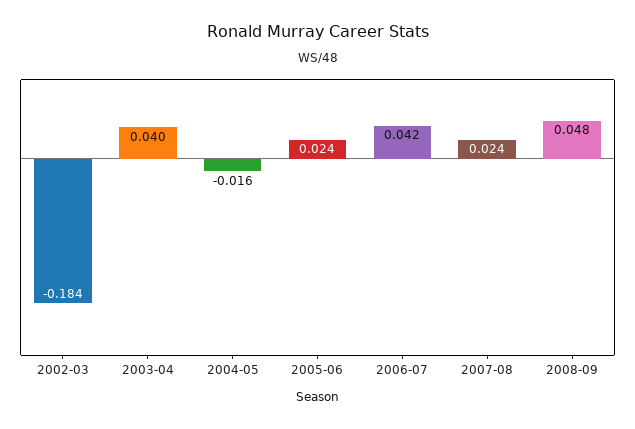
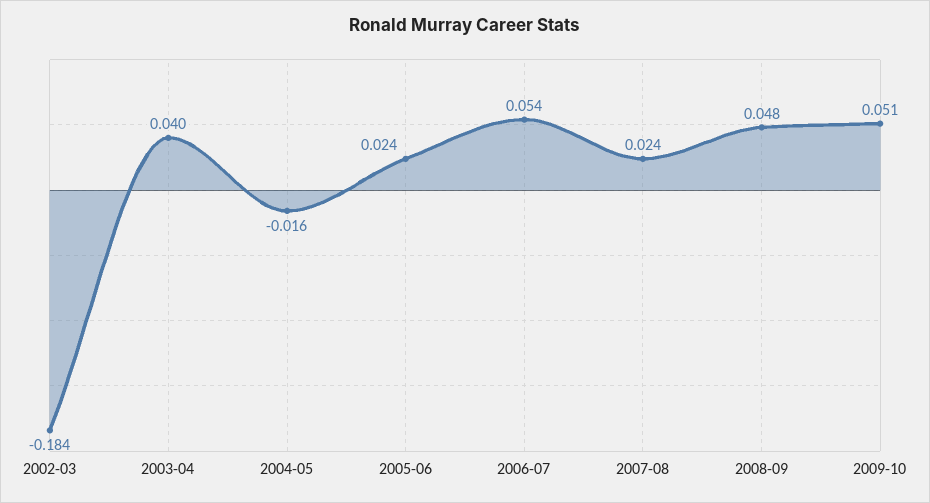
2006-07: 0.042 -> 0.054
2009-10: none -> 0.051

